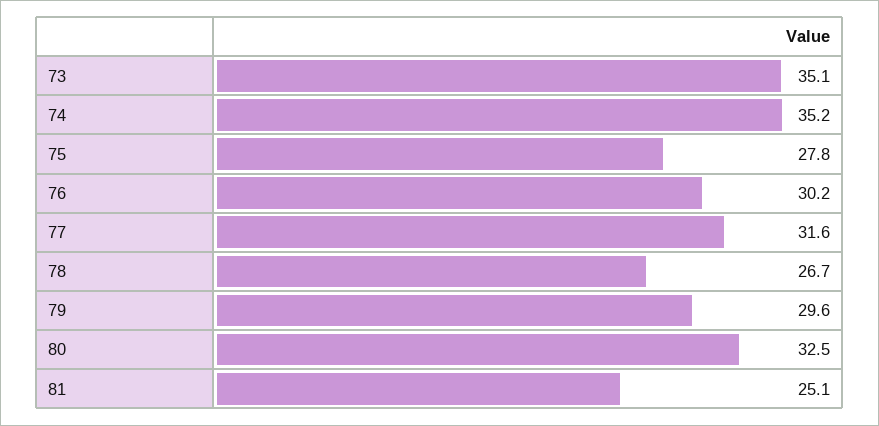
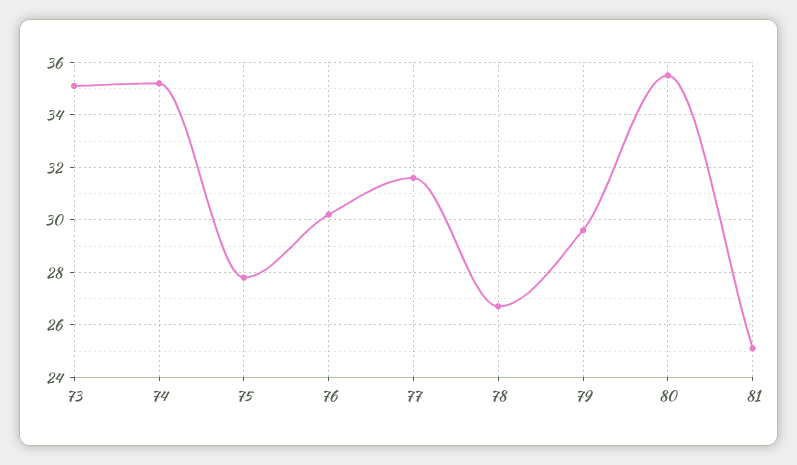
80: 32.5 -> 35.5

